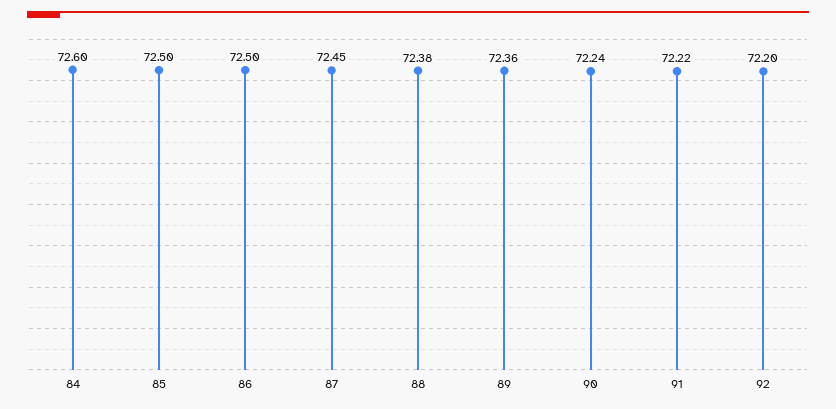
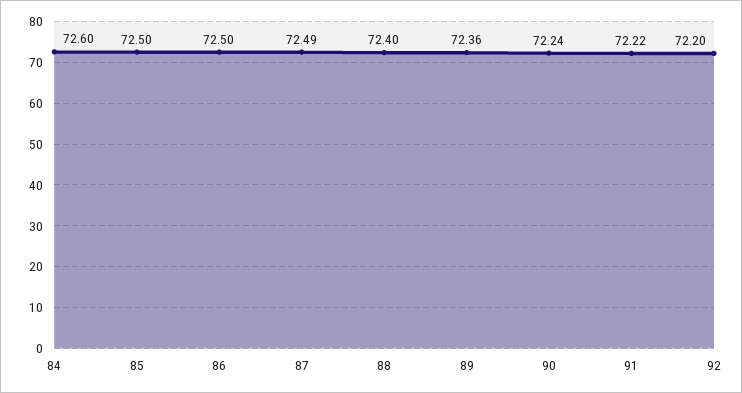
87: 72.45 -> 72.49
88: 72.38 -> 72.4

